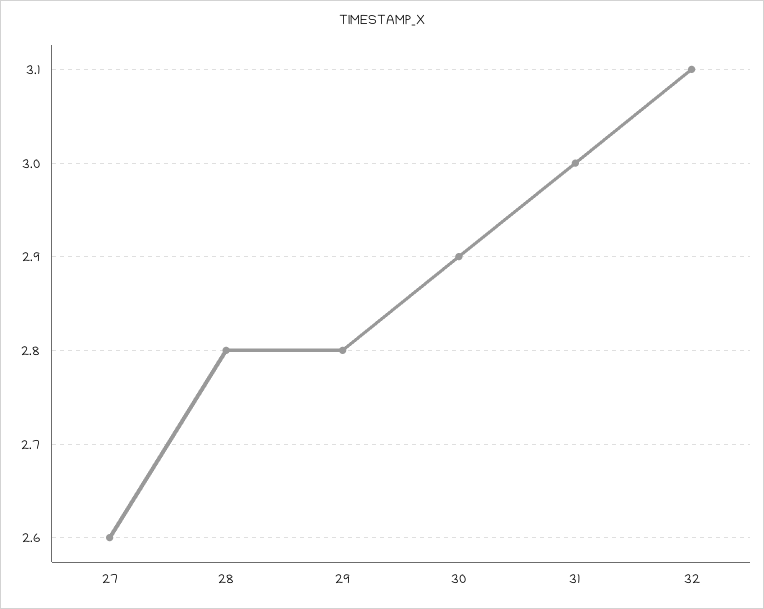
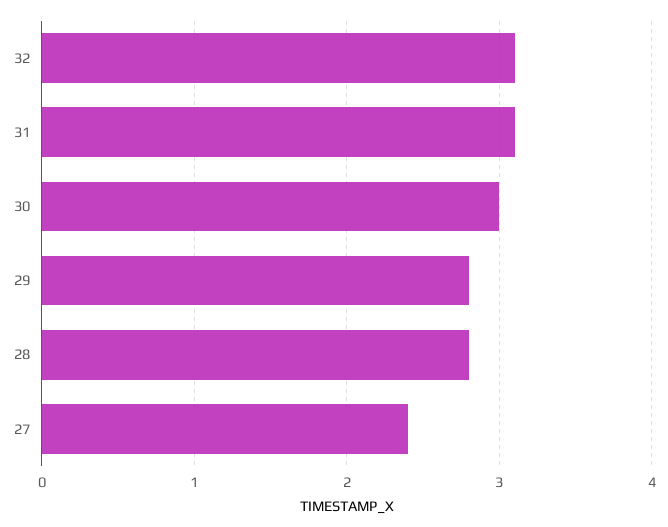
27: 2.6 -> 2.4
30: 2.9 -> 3
31: 3 -> 3.1

